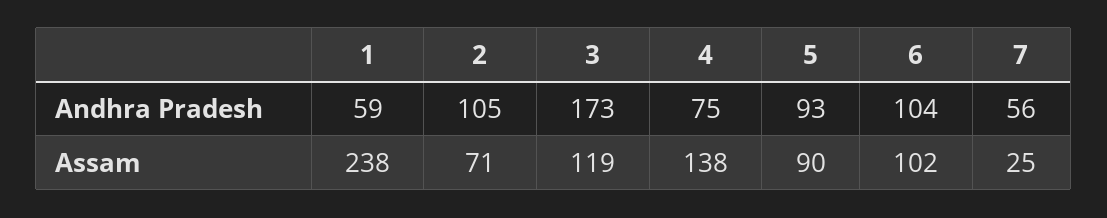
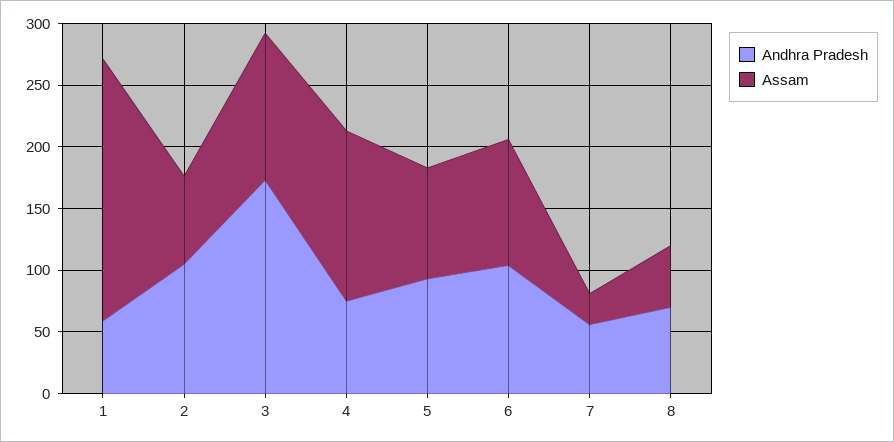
Assam, 1: 238 -> 210
Andhra Pradesh, 8: none -> 70
Assam, 8: none -> 50

